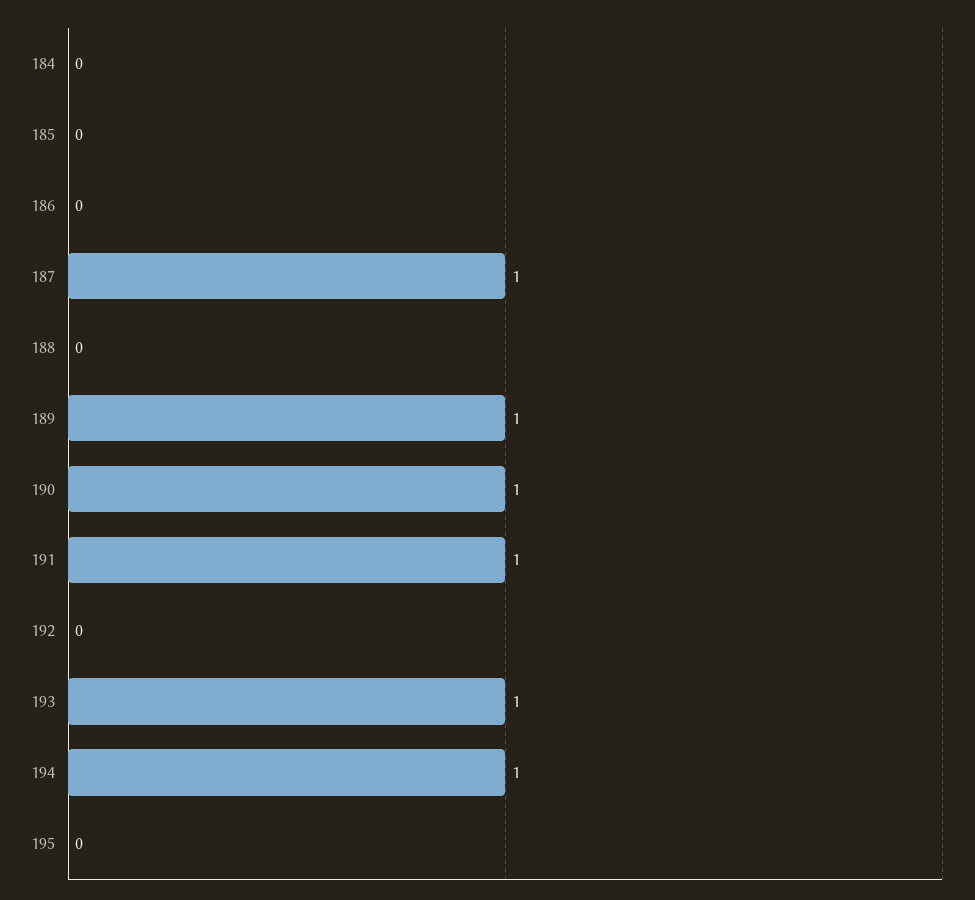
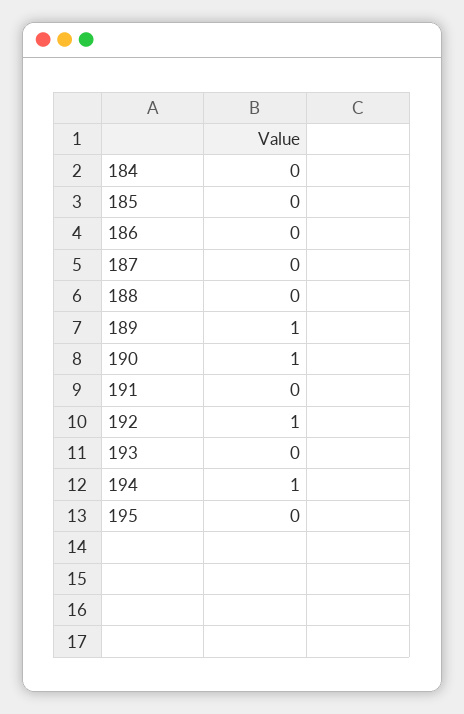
187: 1 -> 0
191: 1 -> 0
192: 0 -> 1
193: 1 -> 0

